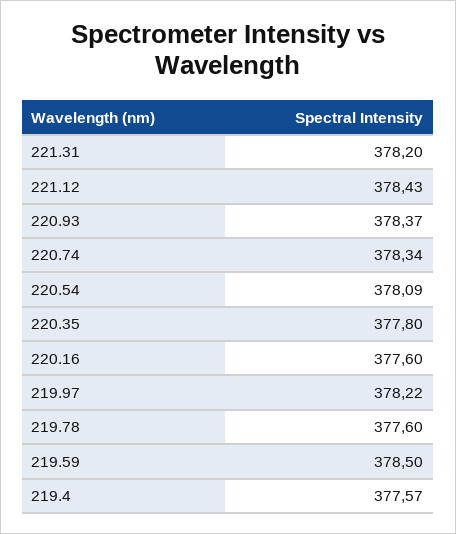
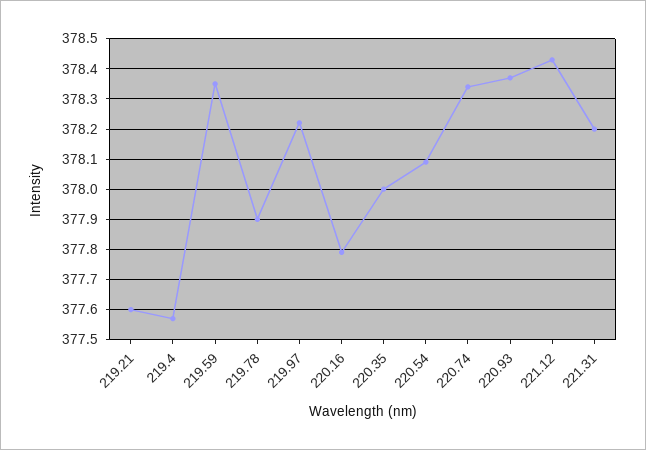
220.35: 377.8 -> 378
220.16: 377.6 -> 377.8
219.78: 377.6 -> 377.9
219.59: 378.5 -> 378.35
219.21: none -> 377.6

